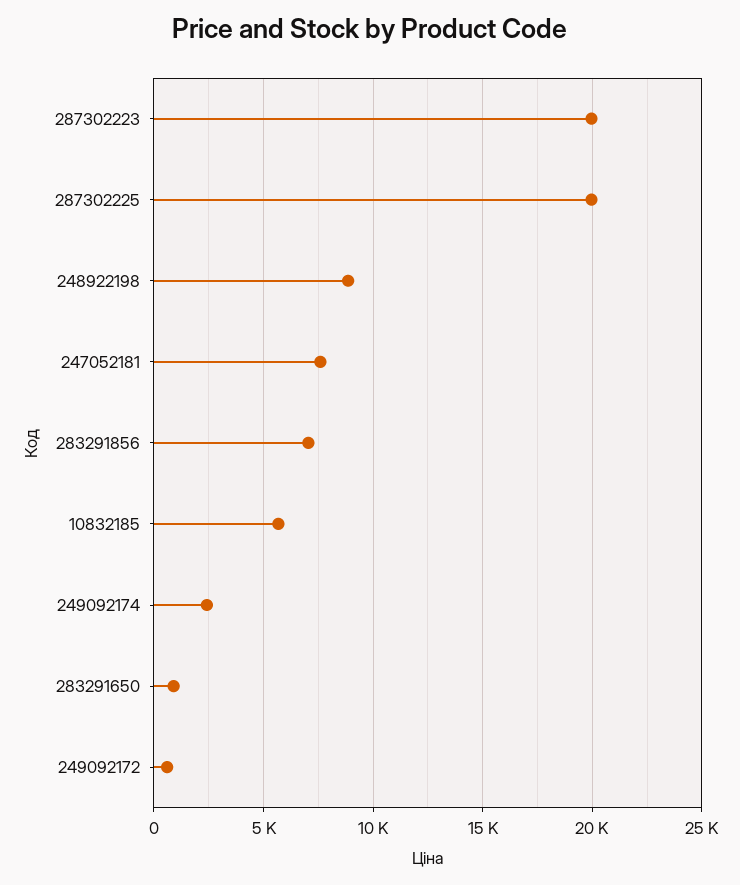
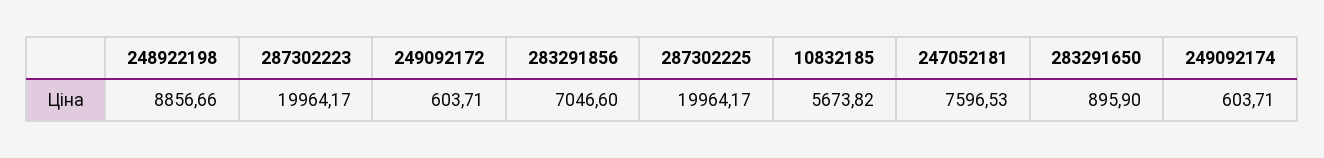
249092174: 2500 -> 603.71

